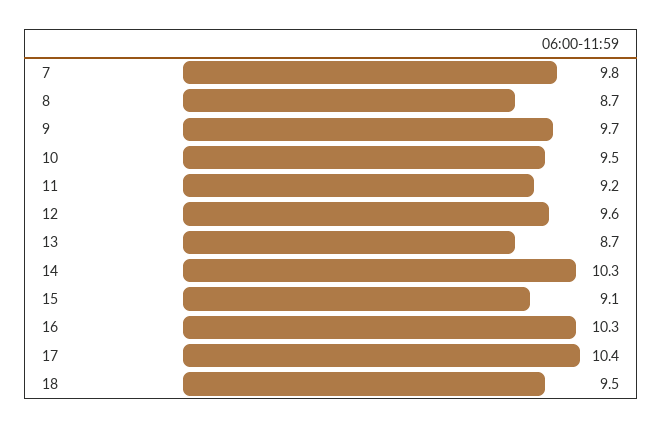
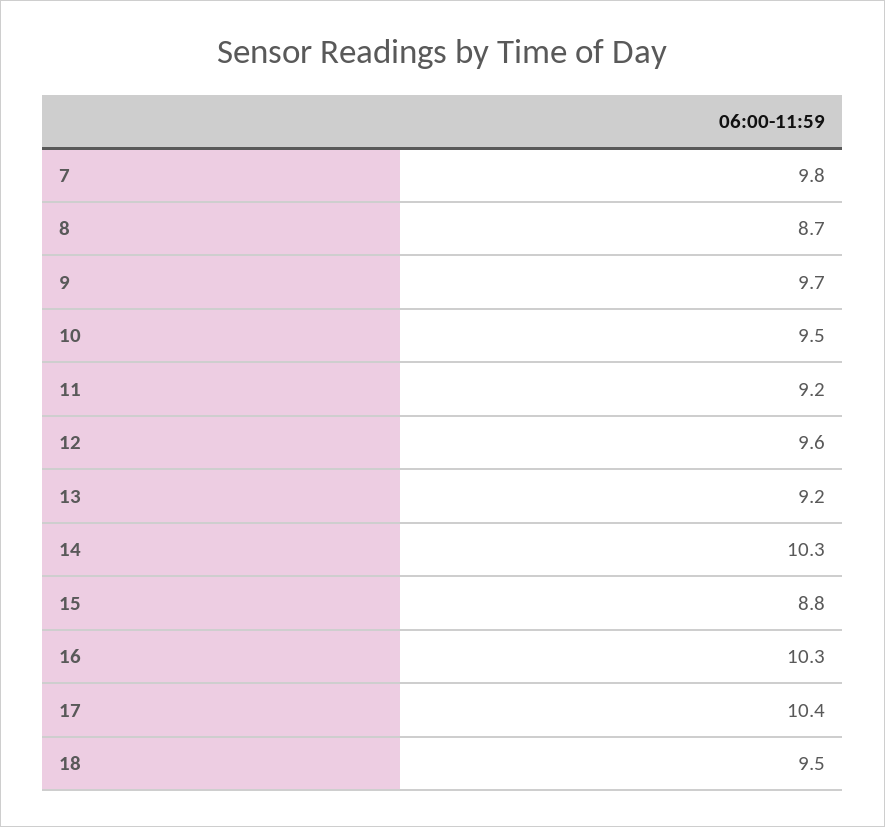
13: 8.7 -> 9.2
15: 9.1 -> 8.8

